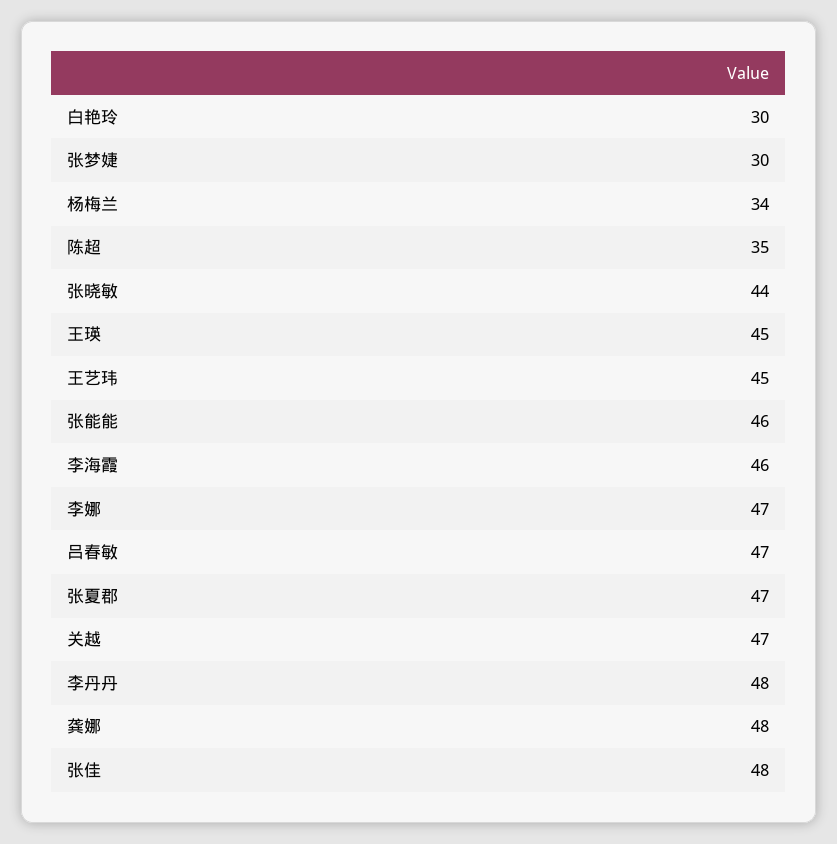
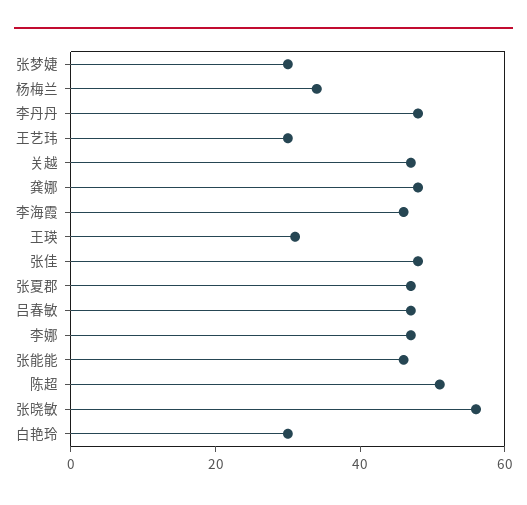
陈超: 35 -> 50
张晓敏: 44 -> 55
王瑛: 45 -> 30
王艺玮: 45 -> 30

